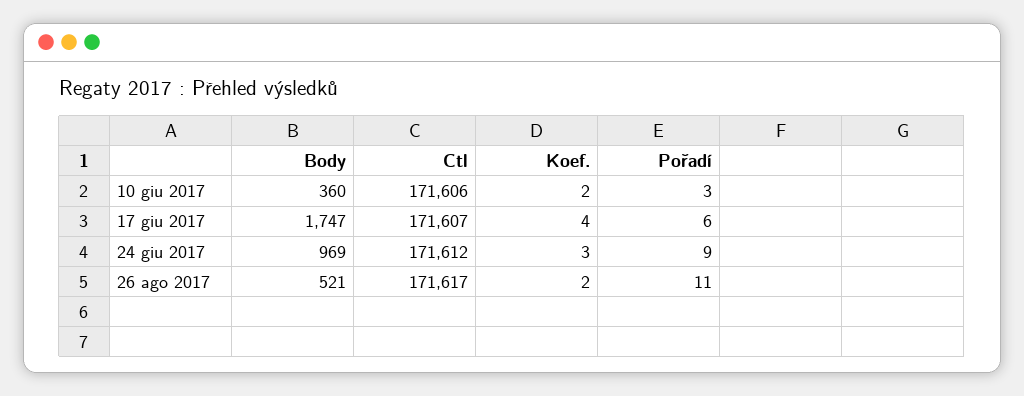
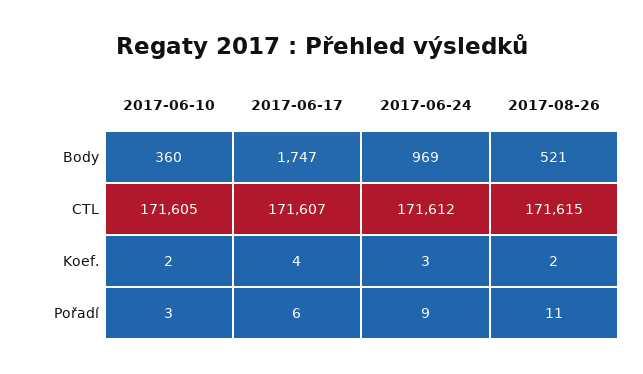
Ctl, 10 giu 2017: 171606 -> 171605
Ctl, 26 ago 2017: 171617 -> 171615

